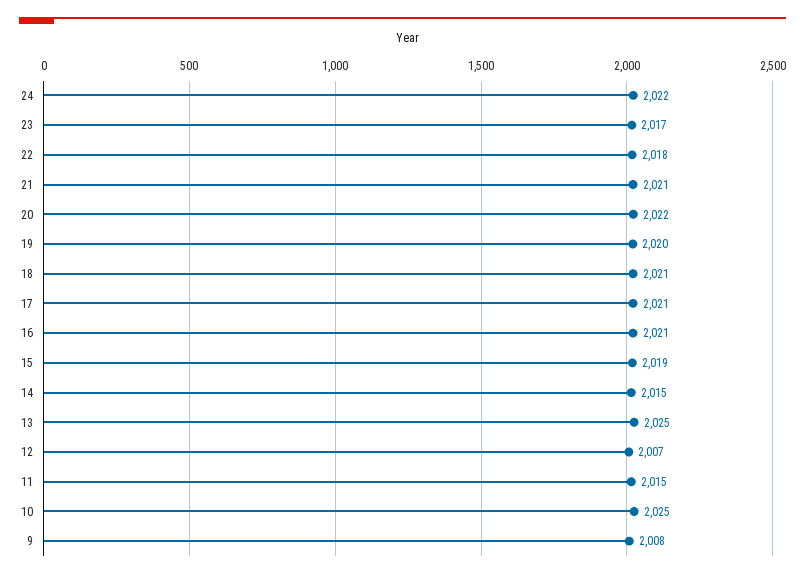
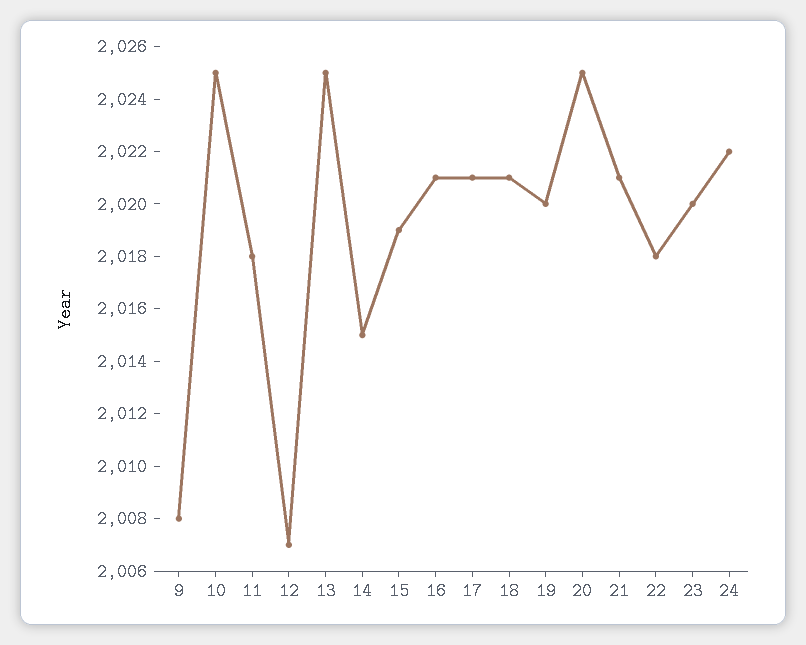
23: 2017 -> 2020
20: 2022 -> 2025
11: 2015 -> 2018

